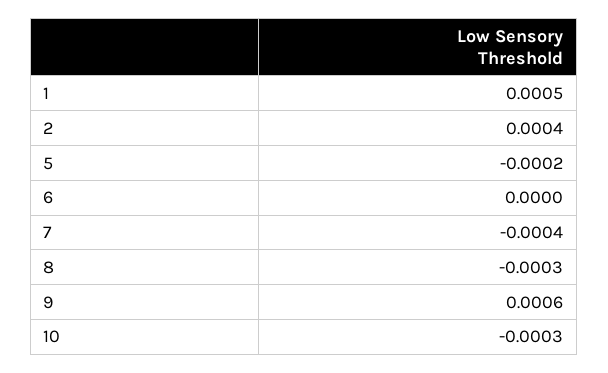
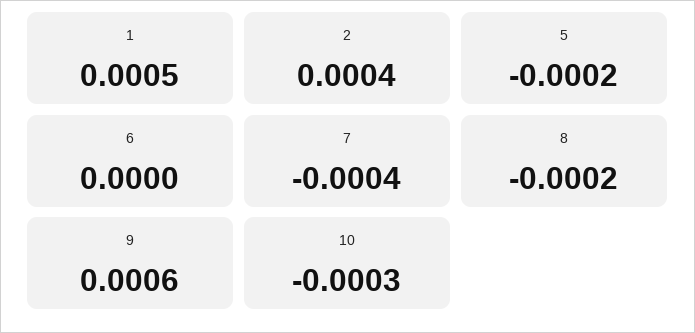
8: -0.0003 -> -0.0002

